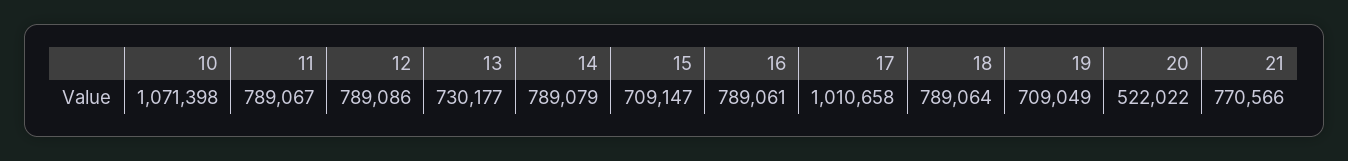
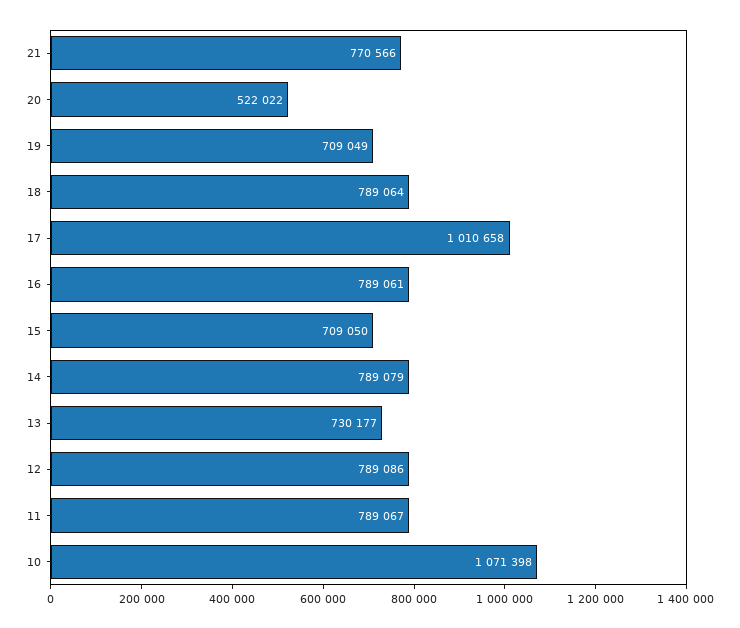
15: 709147 -> 709050

